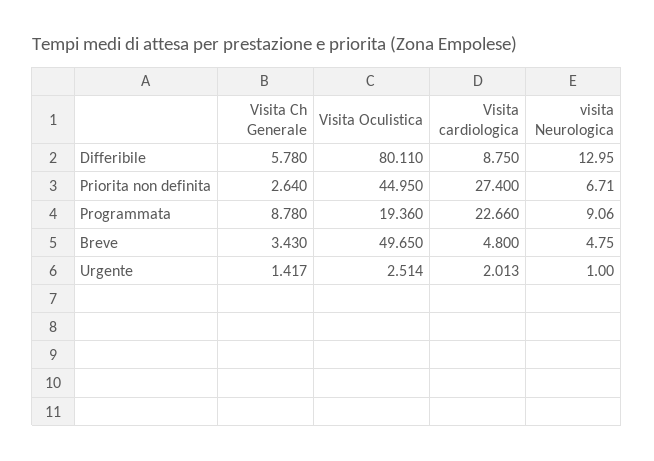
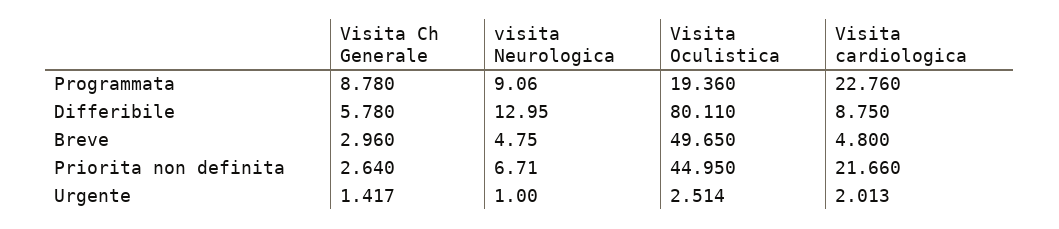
Visita cardiologica, Priorita non definita: 27.4 -> 21.66
Visita cardiologica, Programmata: 22.66 -> 22.76
Visita Ch Generale, Breve: 3.43 -> 2.96

